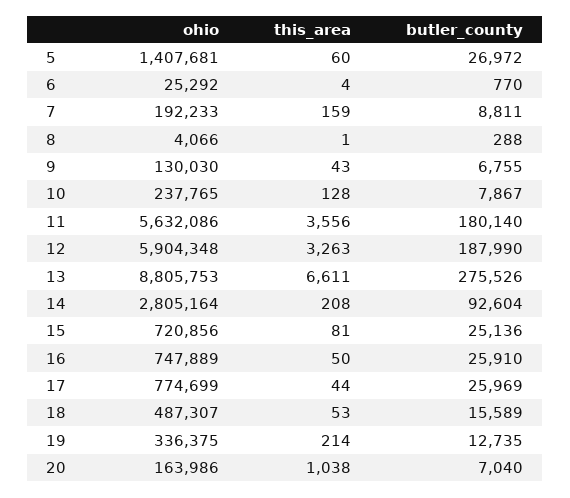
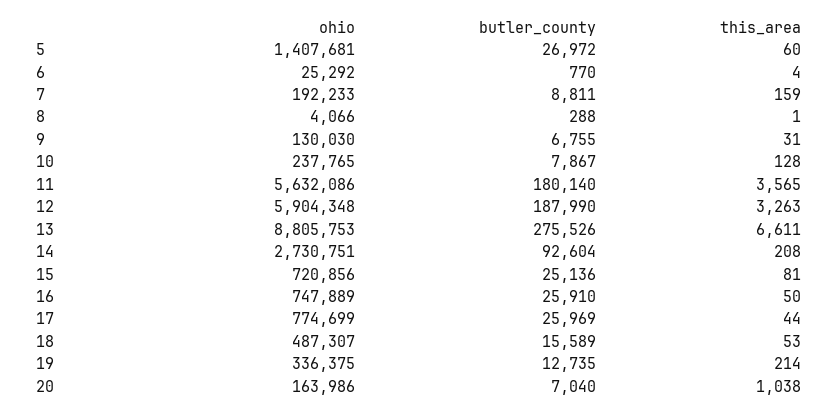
this_area, 9: 43 -> 31
this_area, 11: 3556 -> 3565
ohio, 14: 2805164 -> 2730751

